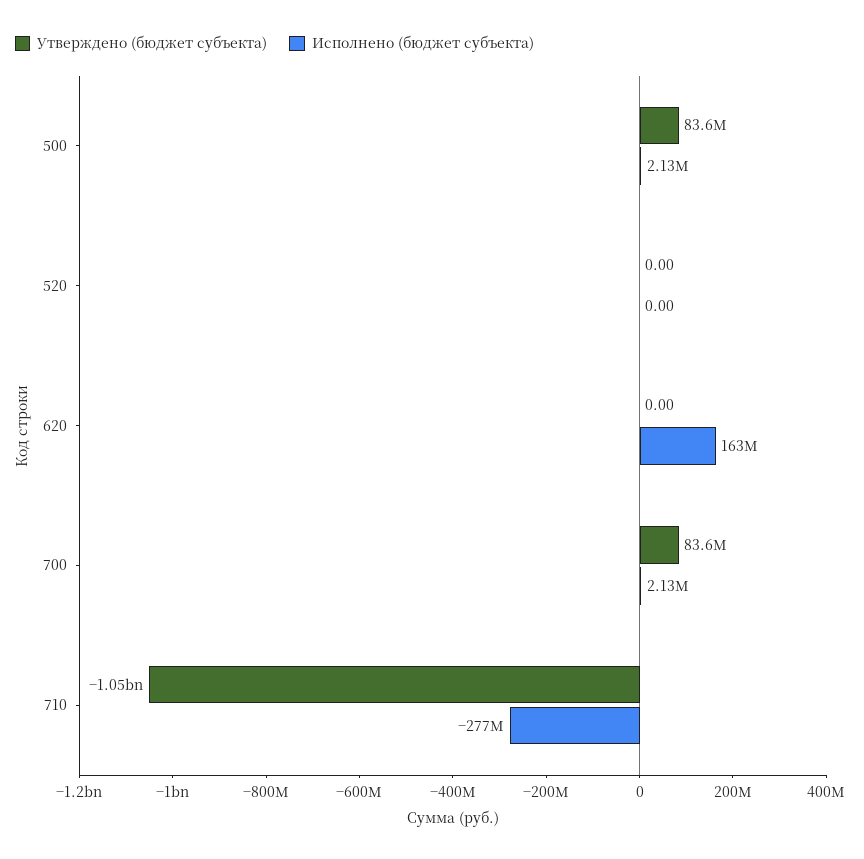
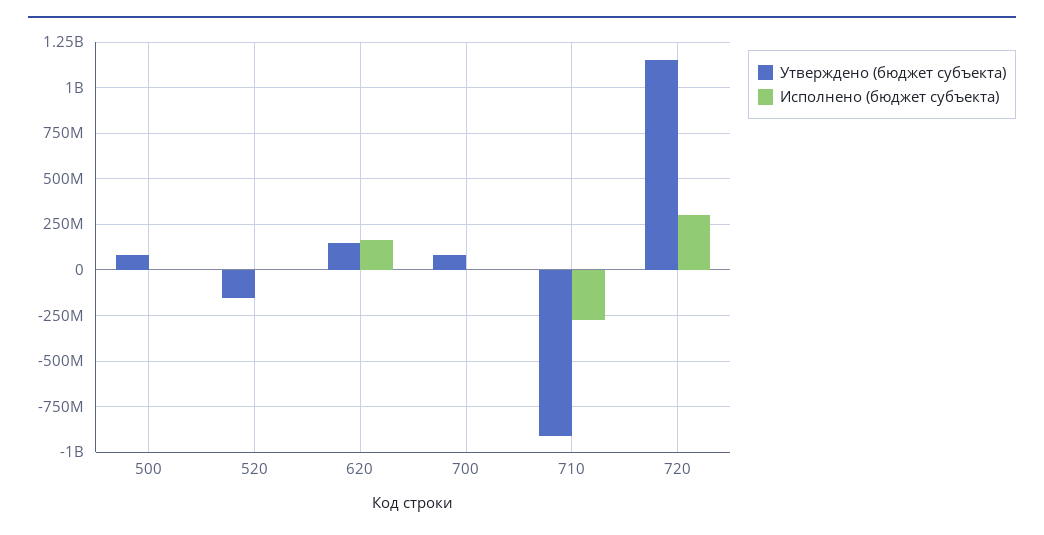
Утверждено (бюджет субъекта), 520: 0 -> -150000000
Утверждено (бюджет субъекта), 620: 0 -> 150000000
Утверждено (бюджет субъекта), 710: -1050000000 -> -900000000
Утверждено (бюджет субъекта), 720: none -> 1150000000
Исполнено (бюджет субъекта), 720: none -> 300000000

